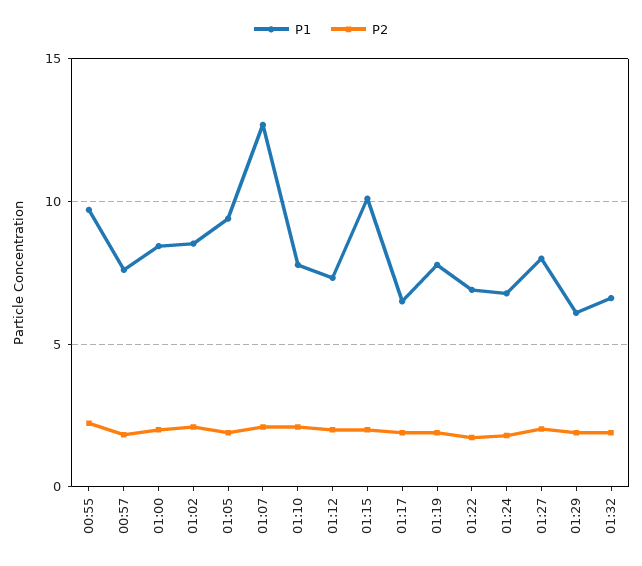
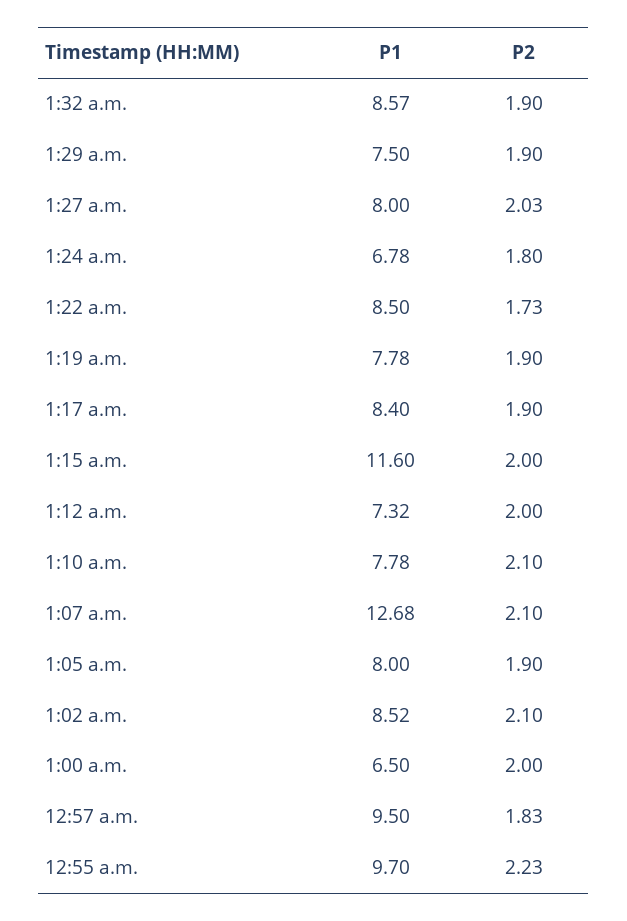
P1, 00:57: 7.5 -> 9.5
P1, 01:00: 8.5 -> 6.5
P1, 01:05: 9.5 -> 8
P1, 01:15: 10 -> 11.6
P1, 01:17: 6.5 -> 8.4
P1, 01:22: 7 -> 8.5
P1, 01:29: 6 -> 7.5
P1, 01:32: 6.5 -> 8.57

